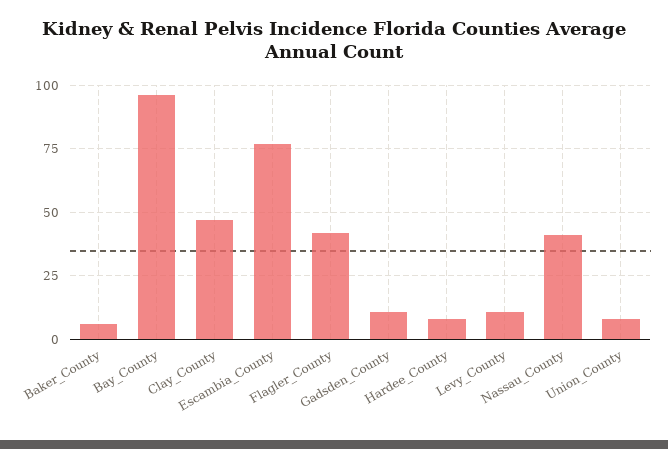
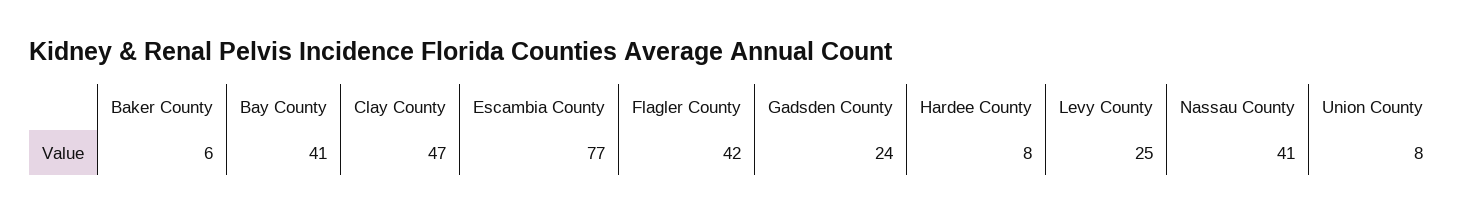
Bay_County: 95 -> 41
Gadsden_County: 10 -> 24
Levy_County: 10 -> 25

